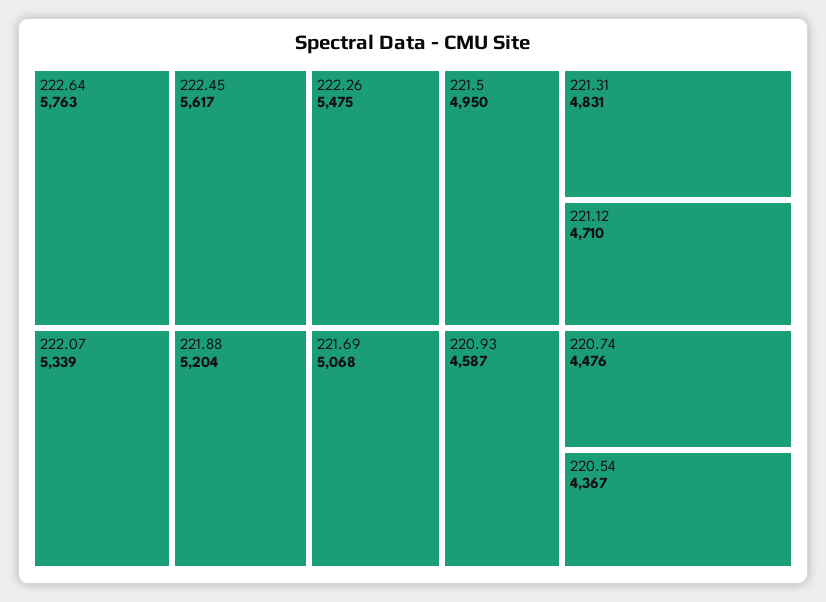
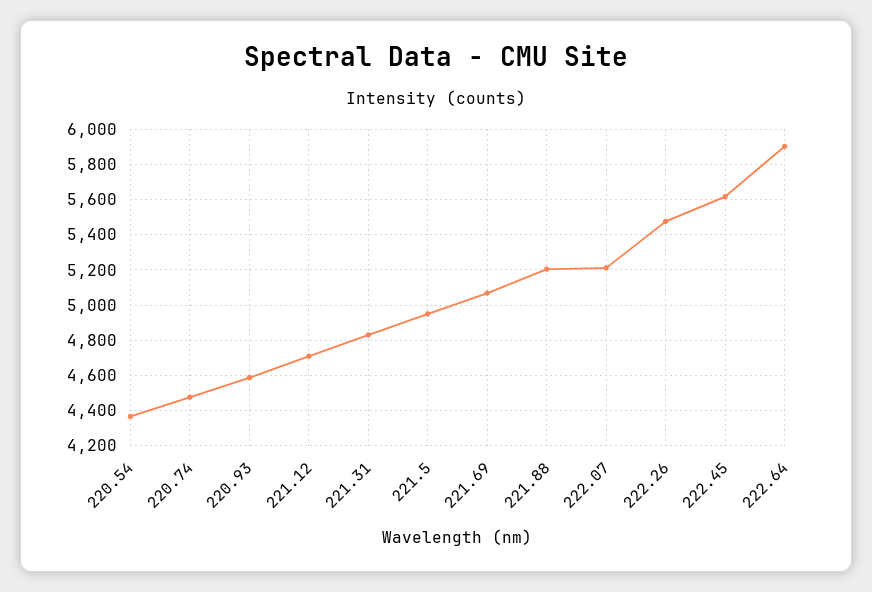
222.64: 5763 -> 5900
222.07: 5339 -> 5200

